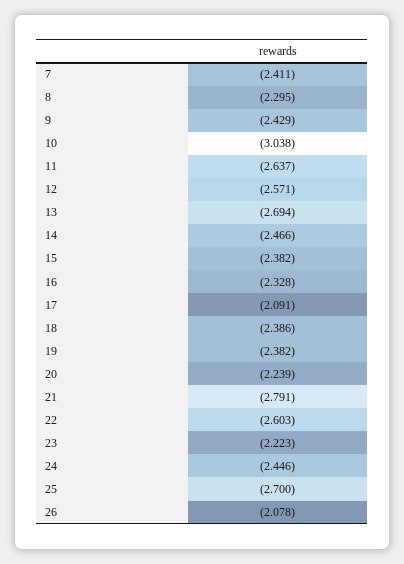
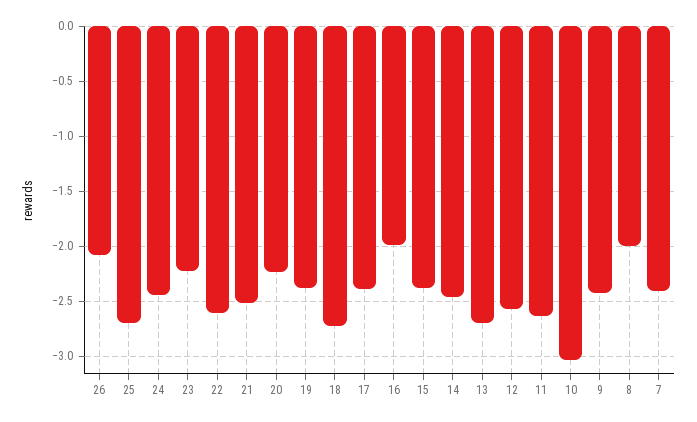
8: -2.295 -> -2
16: -2.328 -> -2
17: -2.091 -> -2.4
18: -2.386 -> -2.7
21: -2.791 -> -2.5

